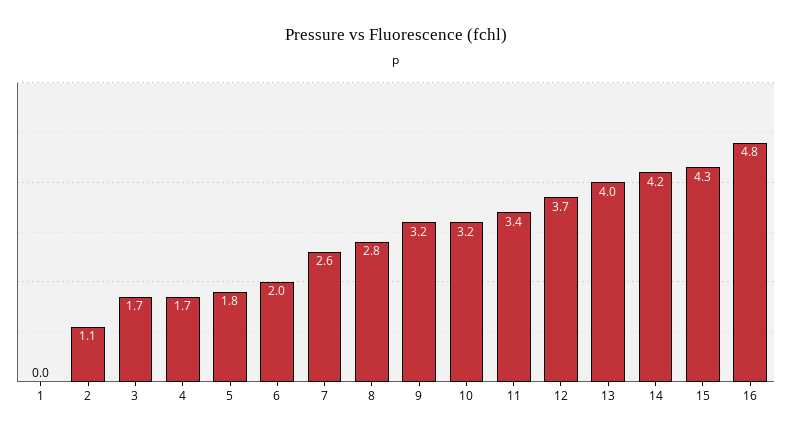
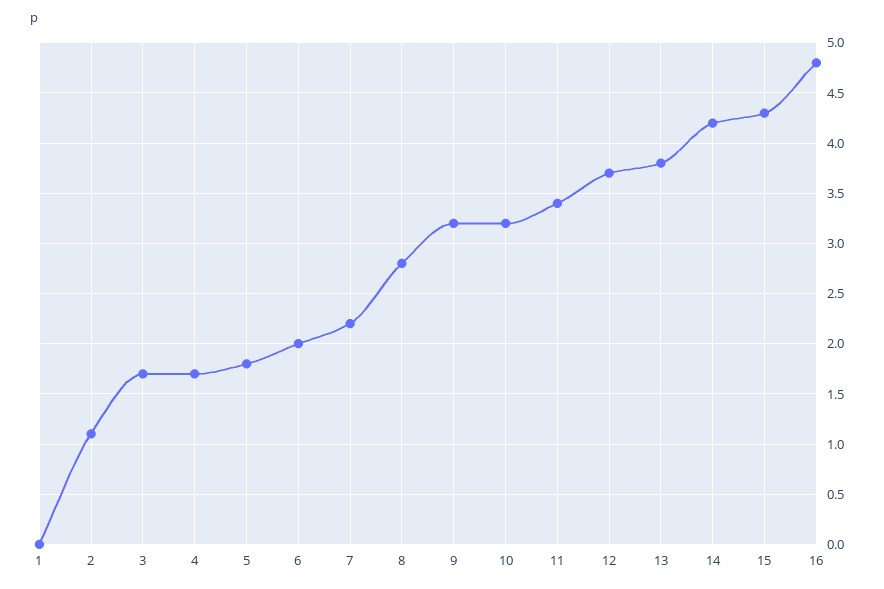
7: 2.6 -> 2.2
13: 4 -> 3.8

